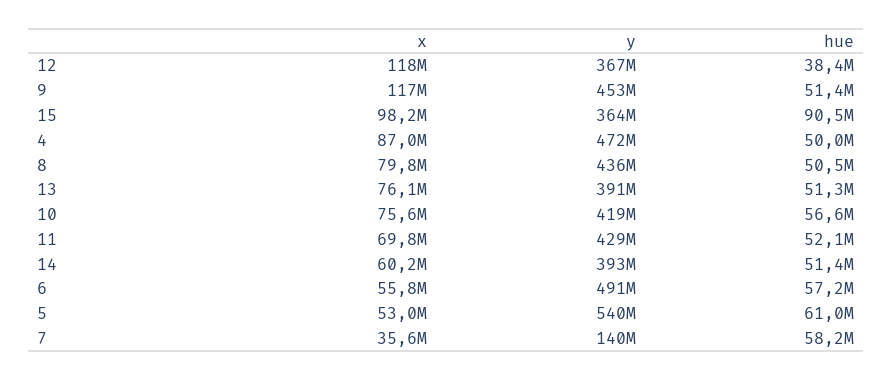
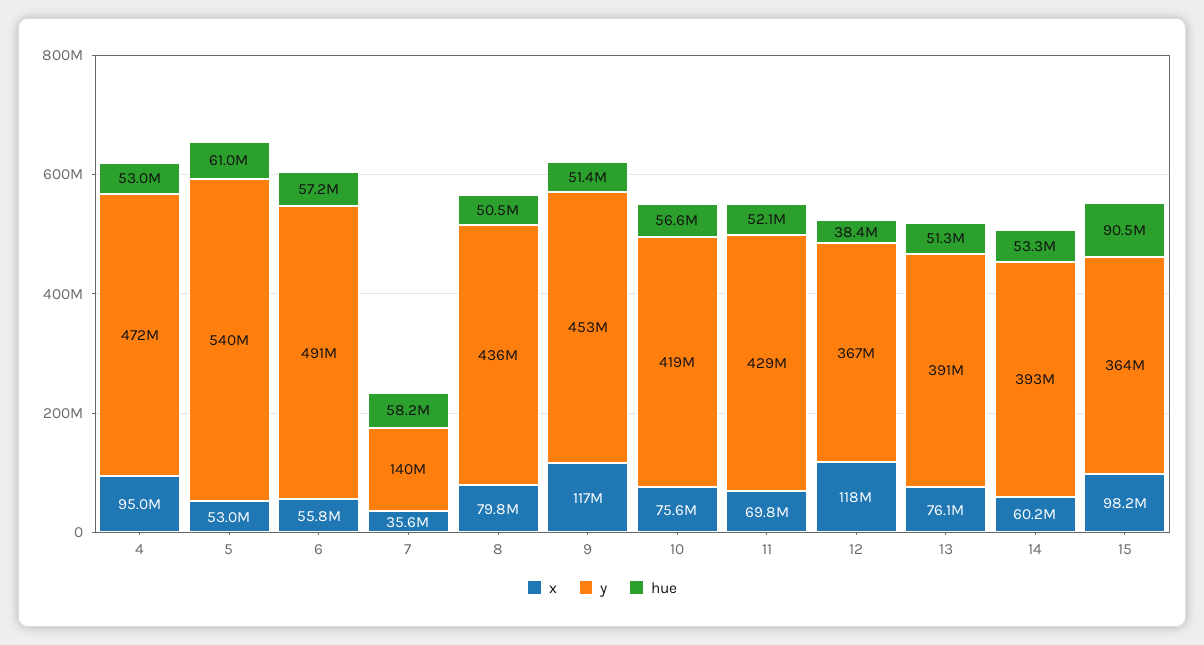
x, 4: 87000000 -> 95000000
hue, 4: 50000000 -> 53000000
hue, 14: 51400000 -> 53300000

